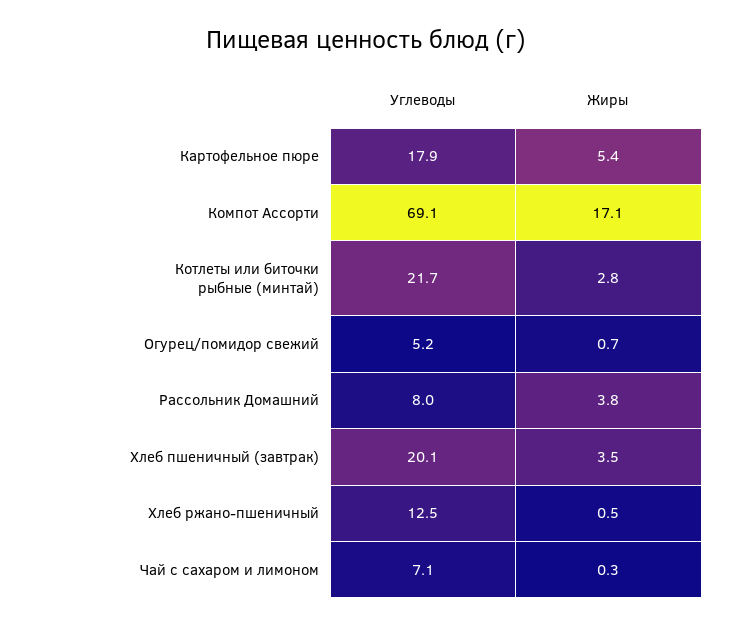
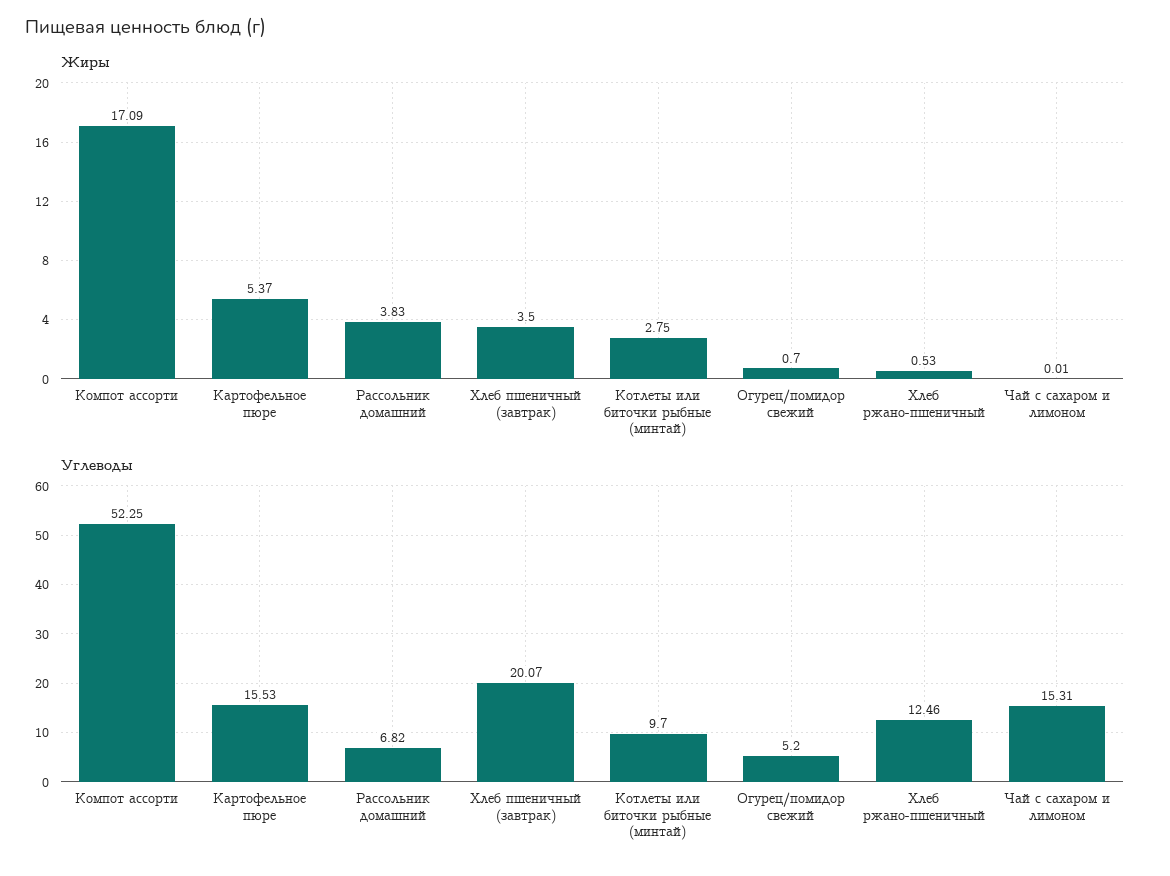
Углеводы, Картофельное пюре: 17.9 -> 15.53
Углеводы, Компот Ассорти: 69.1 -> 52.25
Углеводы, Котлеты или биточки рыбные (минтай): 21.7 -> 9.7
Углеводы, Рассольник Домашний: 8 -> 6.82
Углеводы, Чай с сахаром и лимоном: 7.1 -> 15.31
Жиры, Чай с сахаром и лимоном: 0.3 -> 0.01

